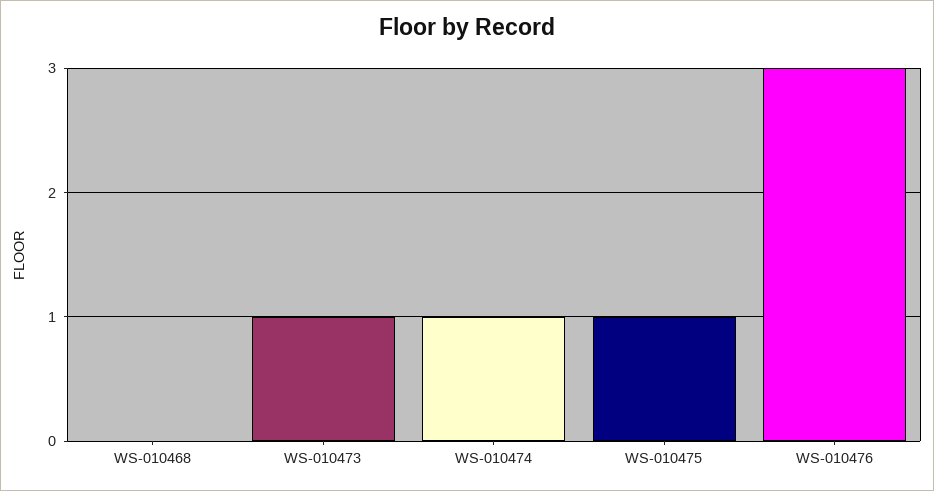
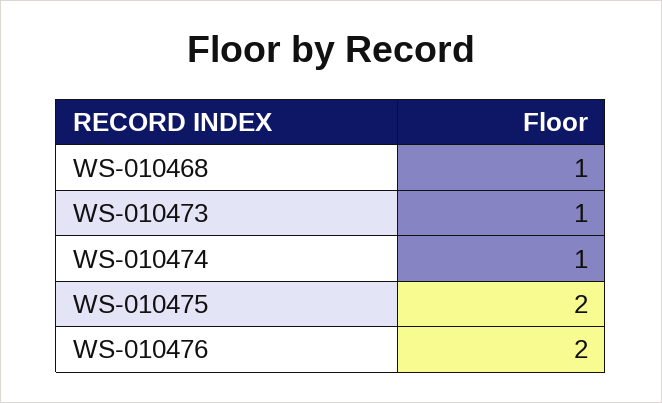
WS-010468: 0 -> 1
WS-010475: 1 -> 2
WS-010476: 3 -> 2

